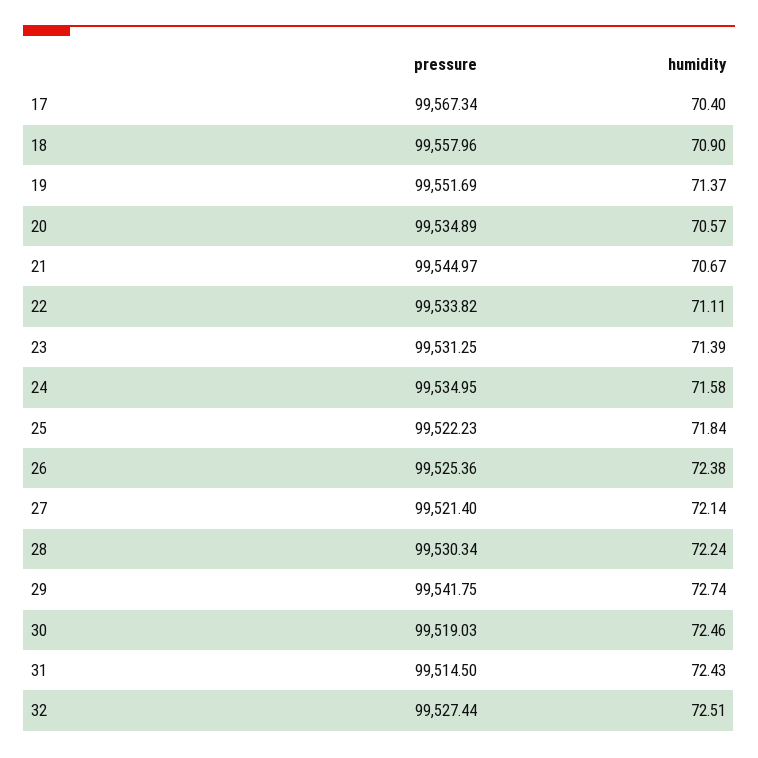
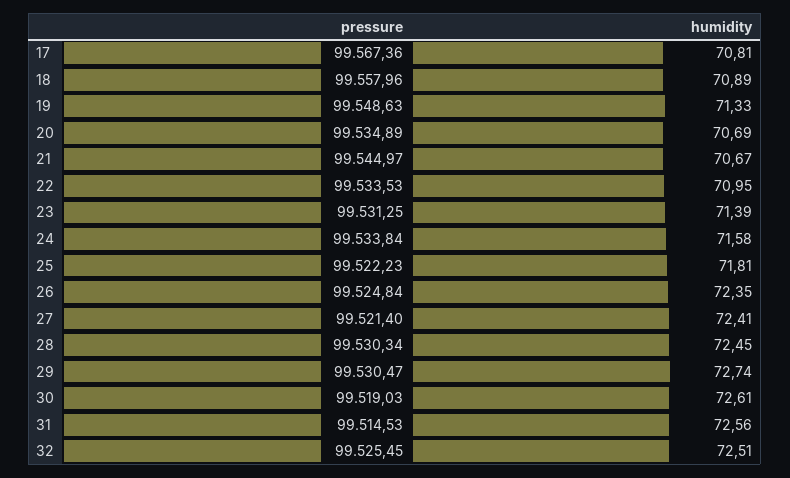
pressure, 17: 99567.34 -> 99567.36
humidity, 17: 70.4 -> 70.81
humidity, 18: 70.9 -> 70.89
pressure, 19: 99551.69 -> 99548.63
humidity, 19: 71.37 -> 71.33
humidity, 20: 70.57 -> 70.69
pressure, 22: 99533.82 -> 99533.53
humidity, 22: 71.11 -> 70.95
pressure, 24: 99534.95 -> 99533.84
humidity, 25: 71.84 -> 71.81
pressure, 26: 99525.36 -> 99524.84
humidity, 26: 72.38 -> 72.35
humidity, 27: 72.14 -> 72.41
humidity, 28: 72.24 -> 72.45
pressure, 29: 99541.75 -> 99530.47
humidity, 30: 72.46 -> 72.61
pressure, 31: 99514.5 -> 99514.53
humidity, 31: 72.43 -> 72.56
pressure, 32: 99527.44 -> 99525.45

